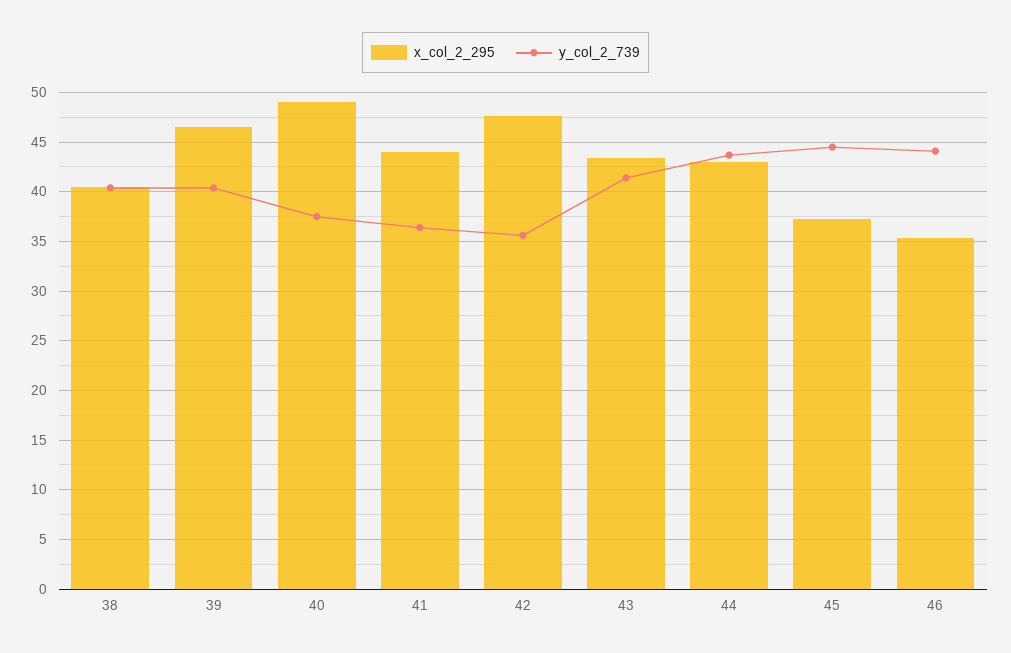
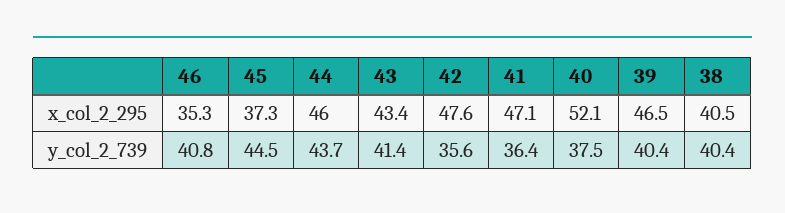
x_col_2_295, 40: 49 -> 52.1
x_col_2_295, 41: 44 -> 47.1
x_col_2_295, 44: 43 -> 46
y_col_2_739, 46: 44 -> 40.8

